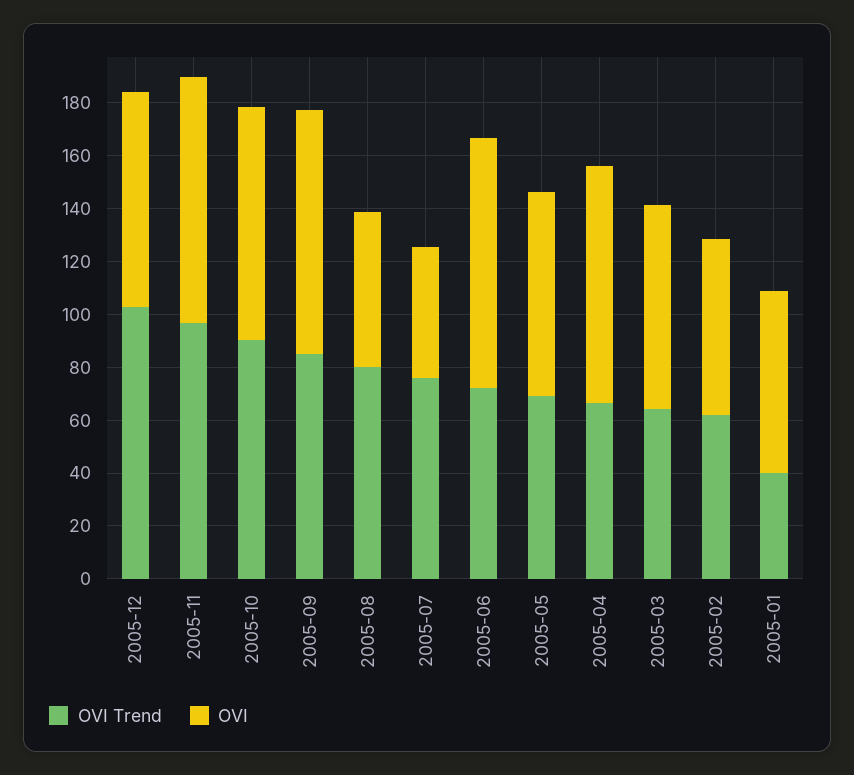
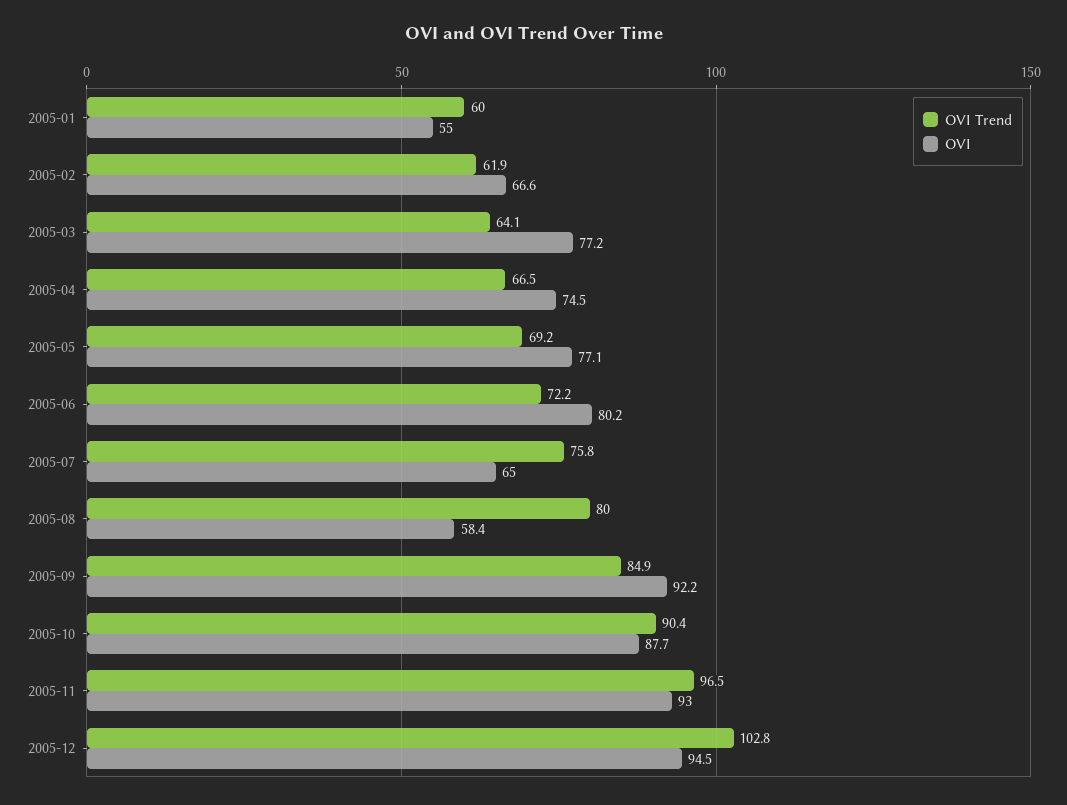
OVI, 2005-12: 80 -> 94.5
OVI, 2005-07: 50 -> 65
OVI, 2005-06: 95 -> 80.2
OVI, 2005-04: 90 -> 74.5
OVI Trend, 2005-01: 40 -> 60
OVI, 2005-01: 70 -> 55

